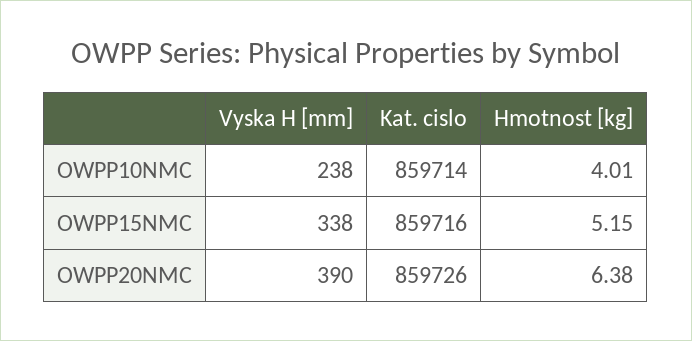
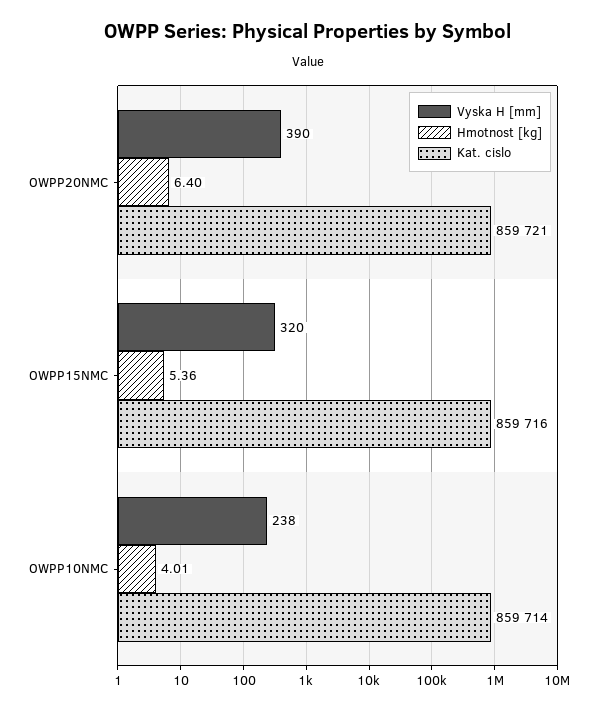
Vyska H [mm], OWPP15NMC: 338 -> 320
Hmotnost [kg], OWPP15NMC: 5.15 -> 5.36
Kat. cislo, OWPP20NMC: 859726 -> 859721
Hmotnost [kg], OWPP20NMC: 6.38 -> 6.4

